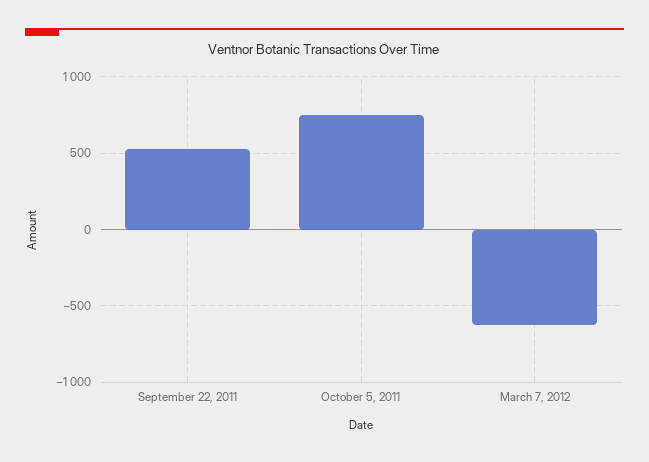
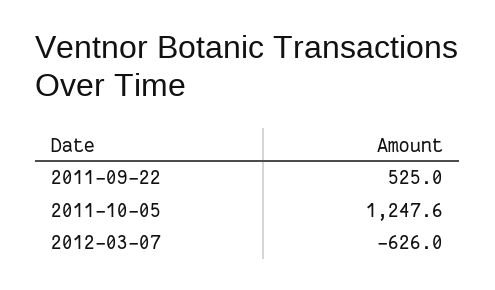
October 5, 2011: 750 -> 1247.6

